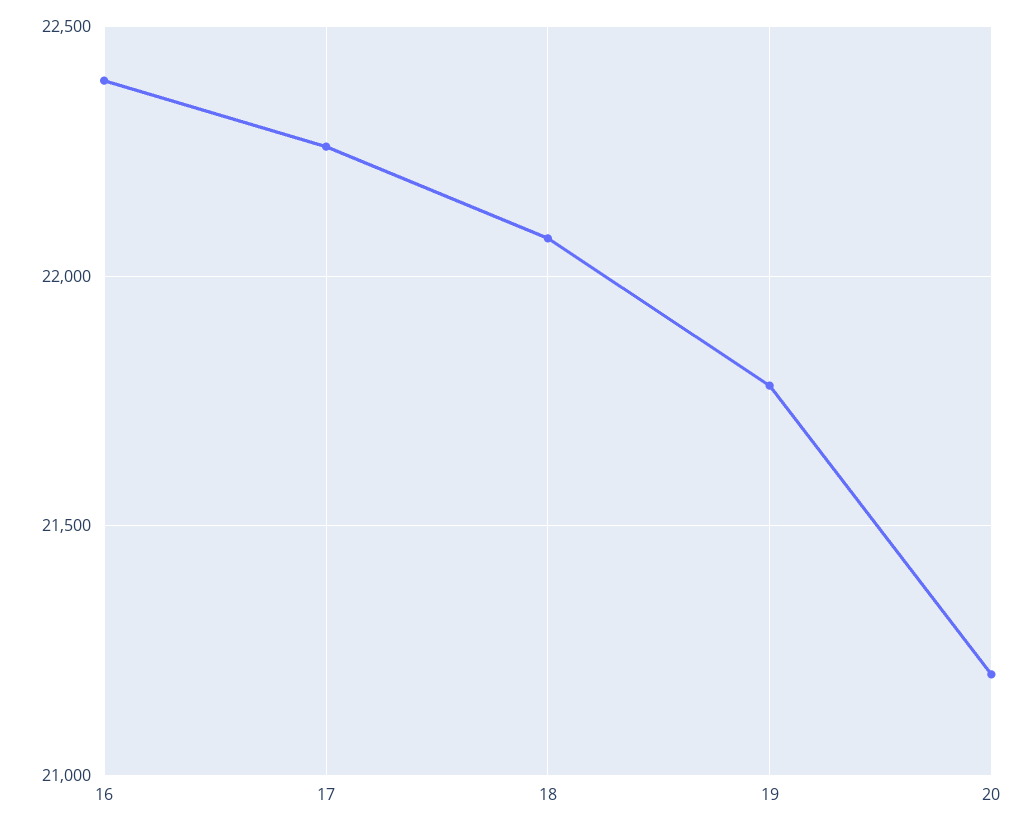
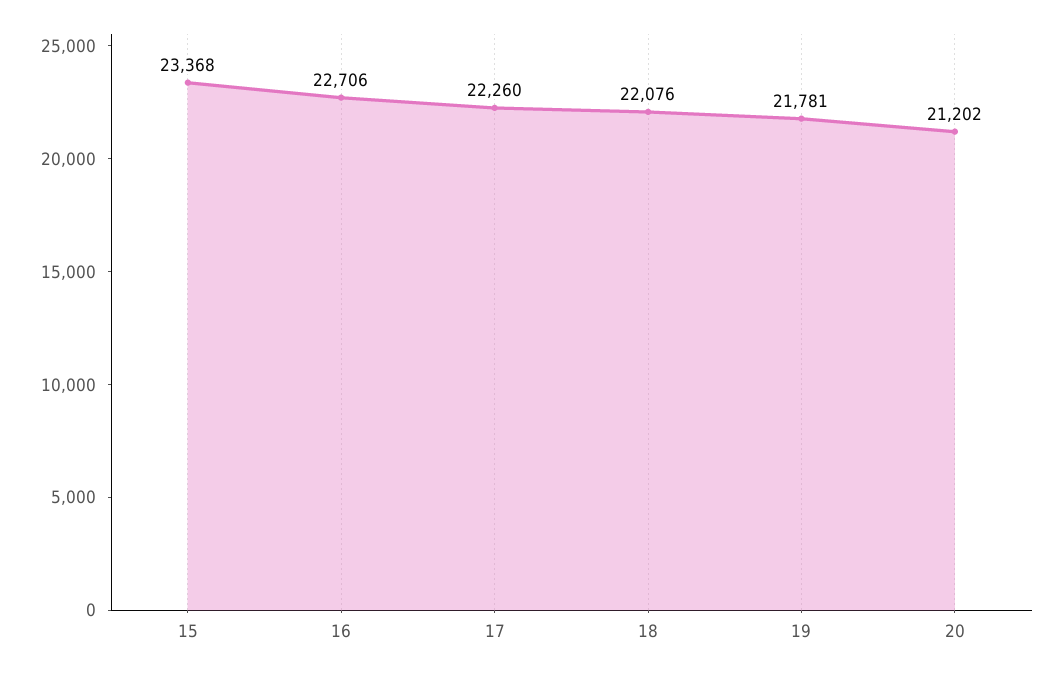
16: 22400 -> 22706
15: none -> 23368

